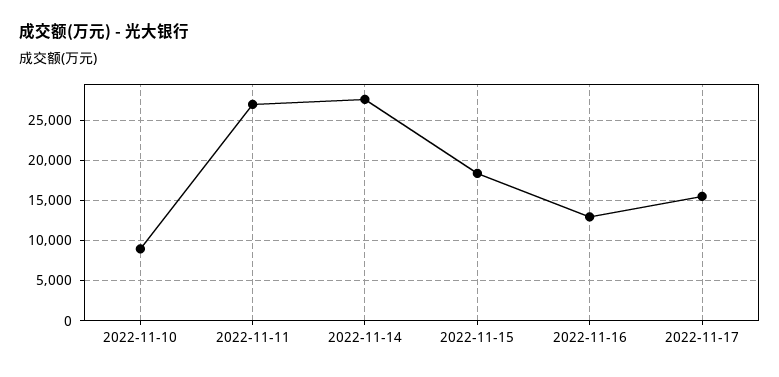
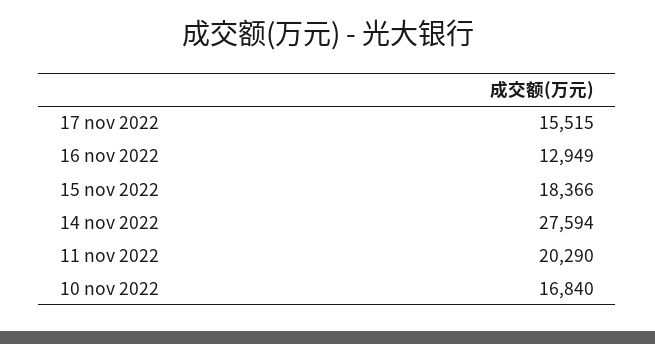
2022-11-10: 9000 -> 16840
2022-11-11: 27000 -> 20290

